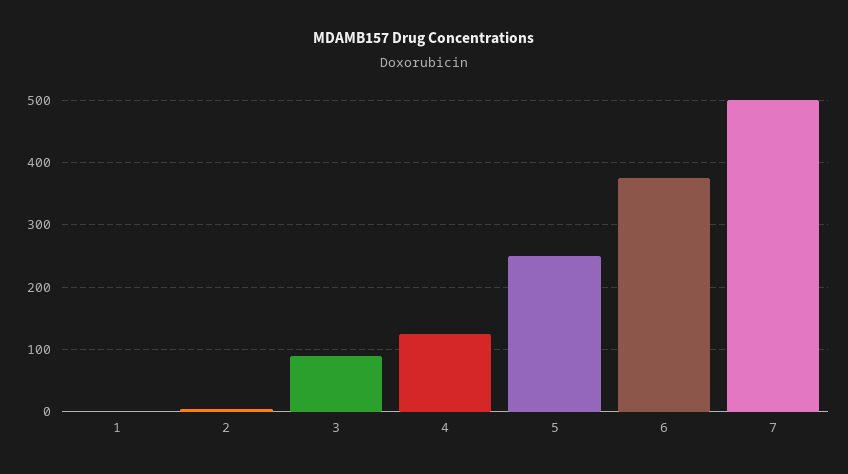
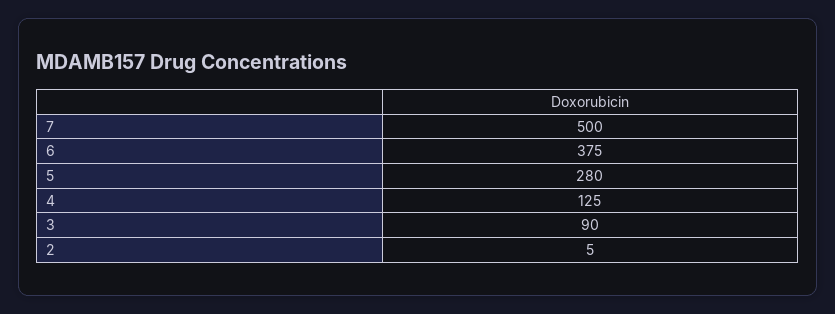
1: 0 -> none
5: 250 -> 280

